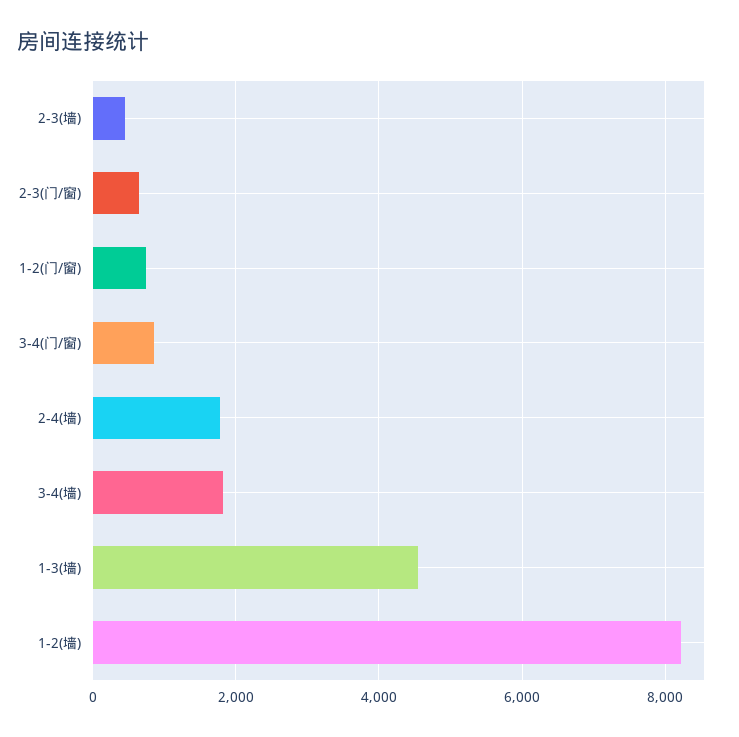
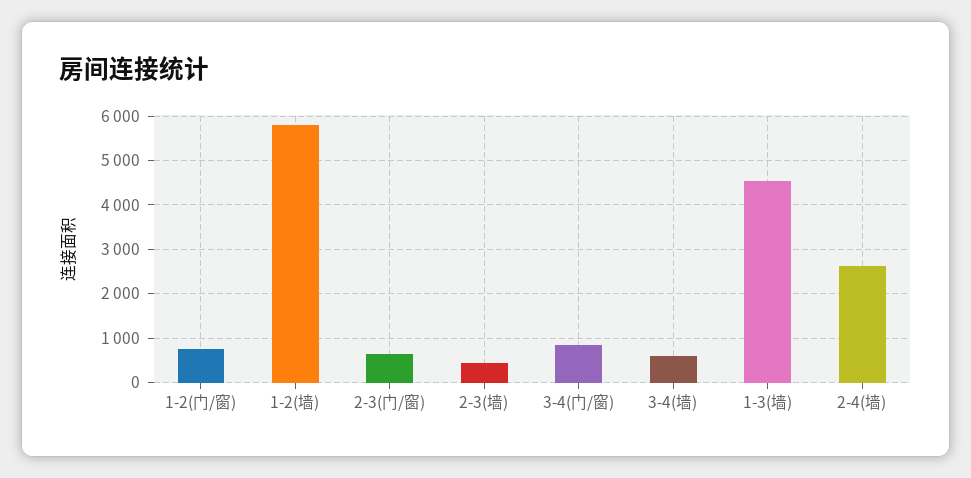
2-4(墙): 1800 -> 2600
3-4(墙): 1800 -> 600
1-2(墙): 8200 -> 5800

